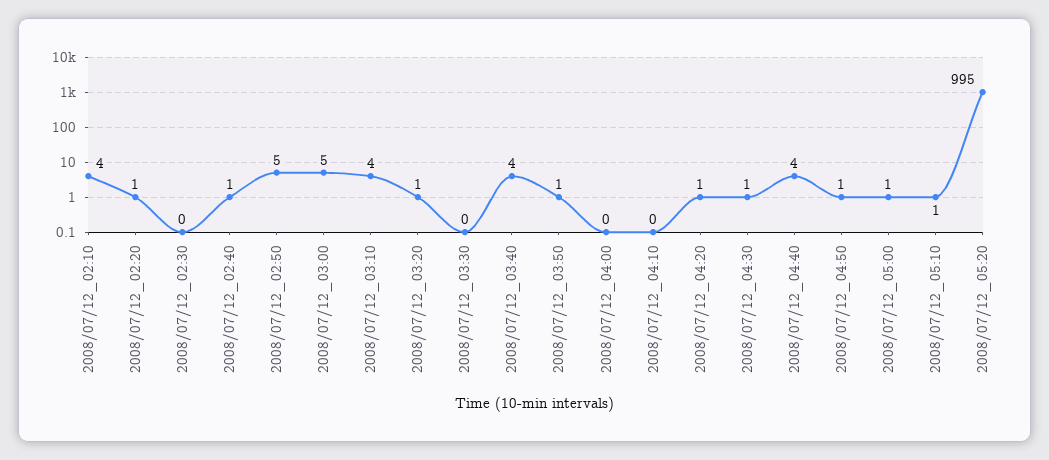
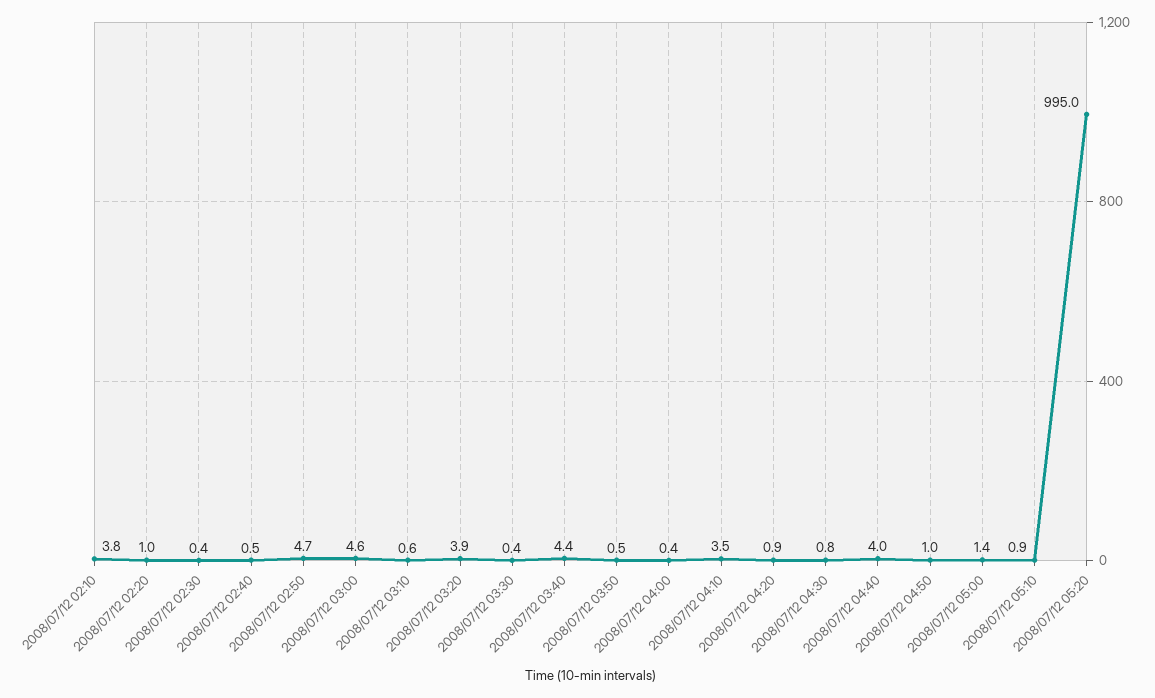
2008/07/12_03:10: 4 -> 0.6
2008/07/12_03:20: 1 -> 3.9
2008/07/12_04:10: 0 -> 3.5

